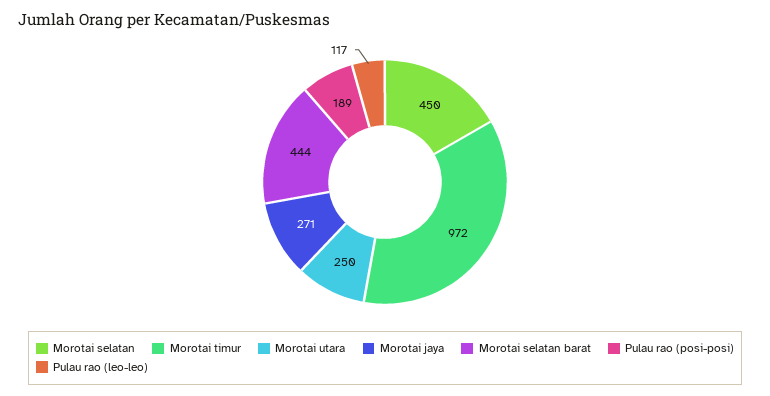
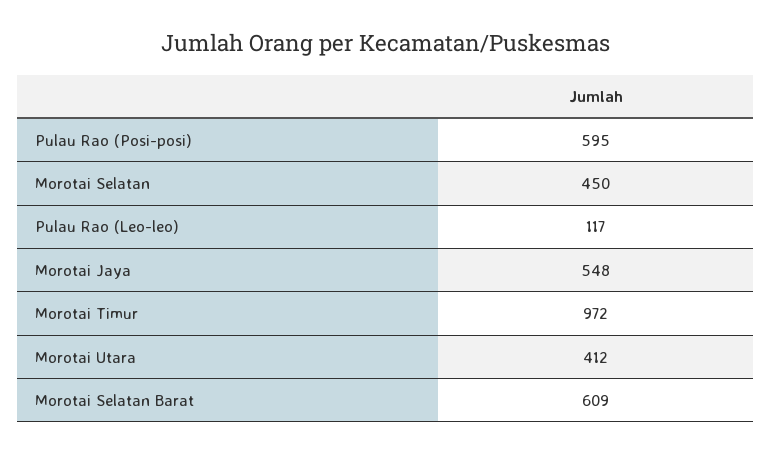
Morotai utara: 250 -> 412
Morotai jaya: 271 -> 548
Morotai selatan barat: 444 -> 609
Pulau rao (posi-posi): 189 -> 595

